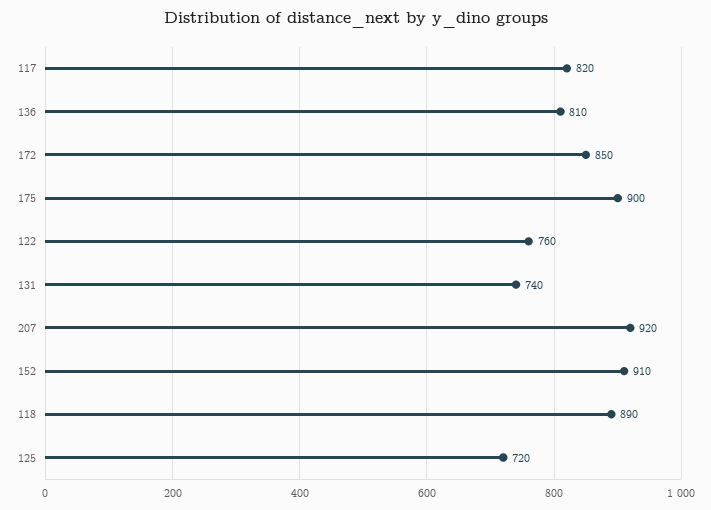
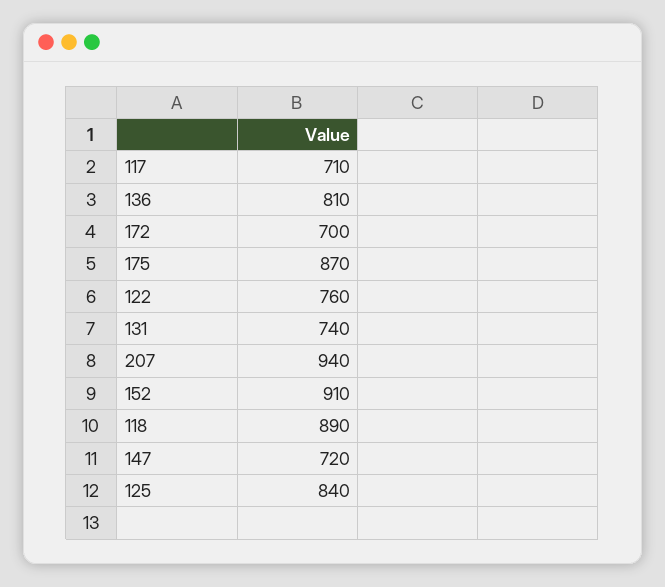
117: 820 -> 710
172: 850 -> 700
175: 900 -> 870
207: 920 -> 940
125: 720 -> 840
147: none -> 720

